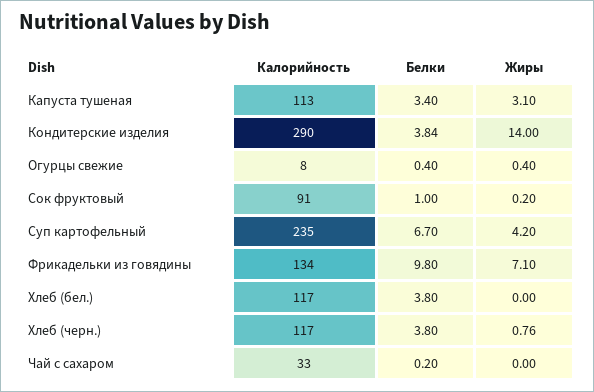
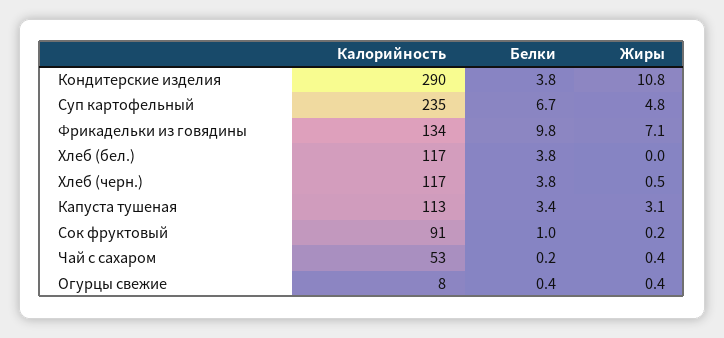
Жиры, Кондитерские изделия: 14 -> 10.8
Жиры, Суп картофельный: 4.2 -> 4.8
Жиры, Хлеб (черн.): 0.76 -> 0.5
Калорийность, Чай с сахаром: 33 -> 53
Жиры, Чай с сахаром: 0 -> 0.4

